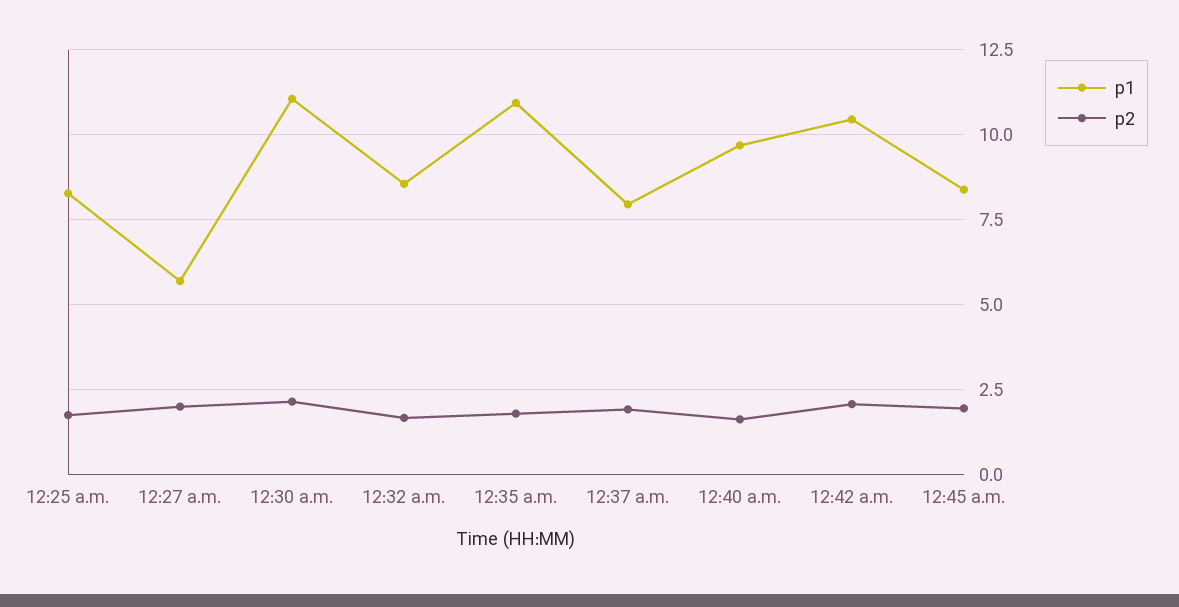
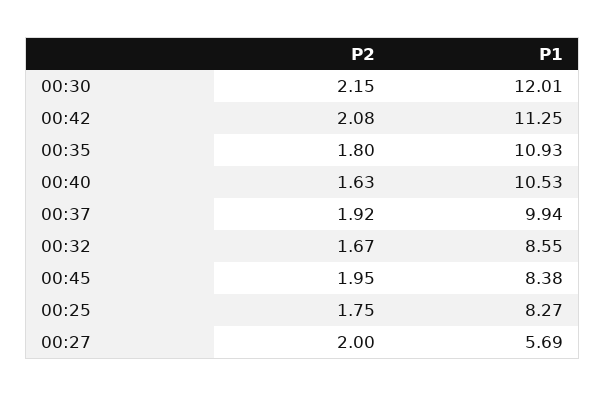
p1, 12:30 a.m.: 11 -> 12.01
p1, 12:37 a.m.: 8 -> 9.94
p1, 12:40 a.m.: 9.75 -> 10.53
p1, 12:42 a.m.: 10.5 -> 11.25

